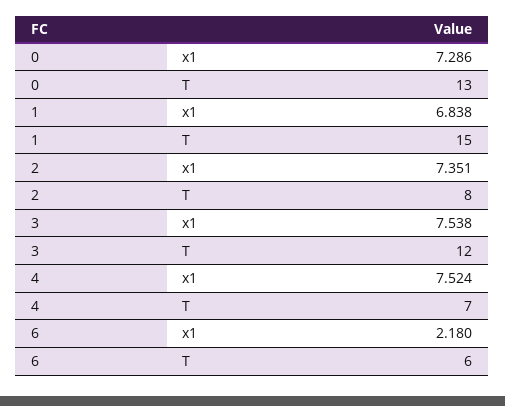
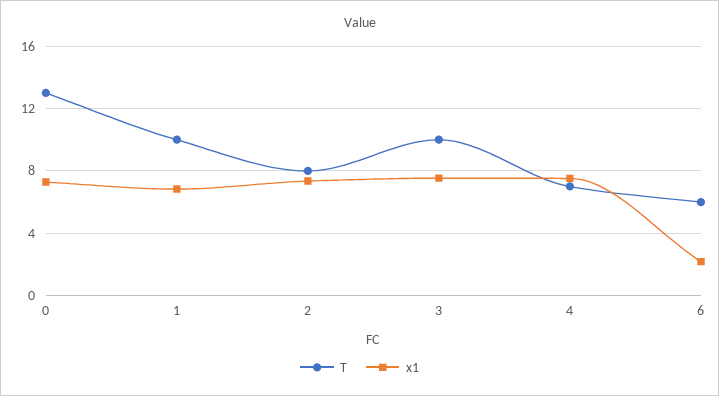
T, 1: 15 -> 10
T, 3: 12 -> 10

